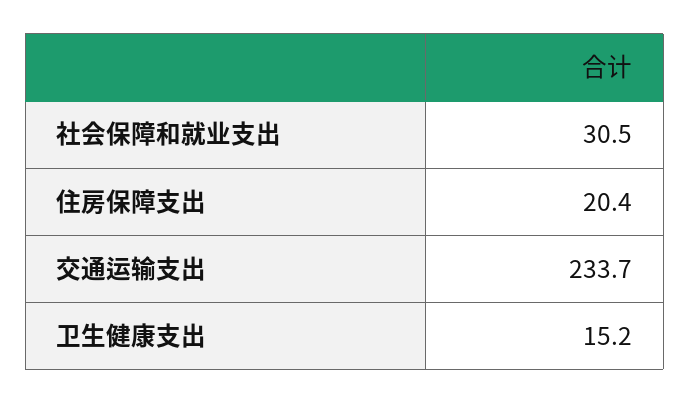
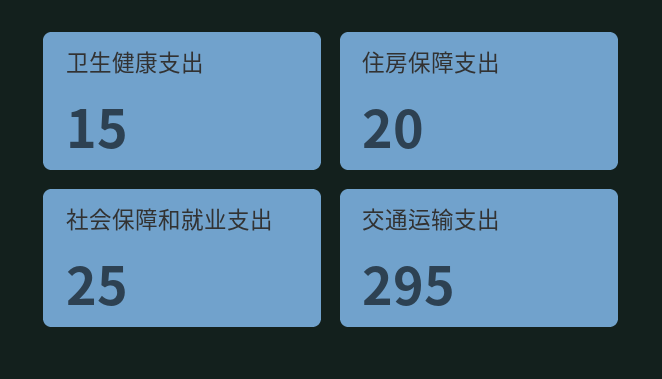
社会保障和就业支出: 30.5 -> 25
交通运输支出: 233.7 -> 295

